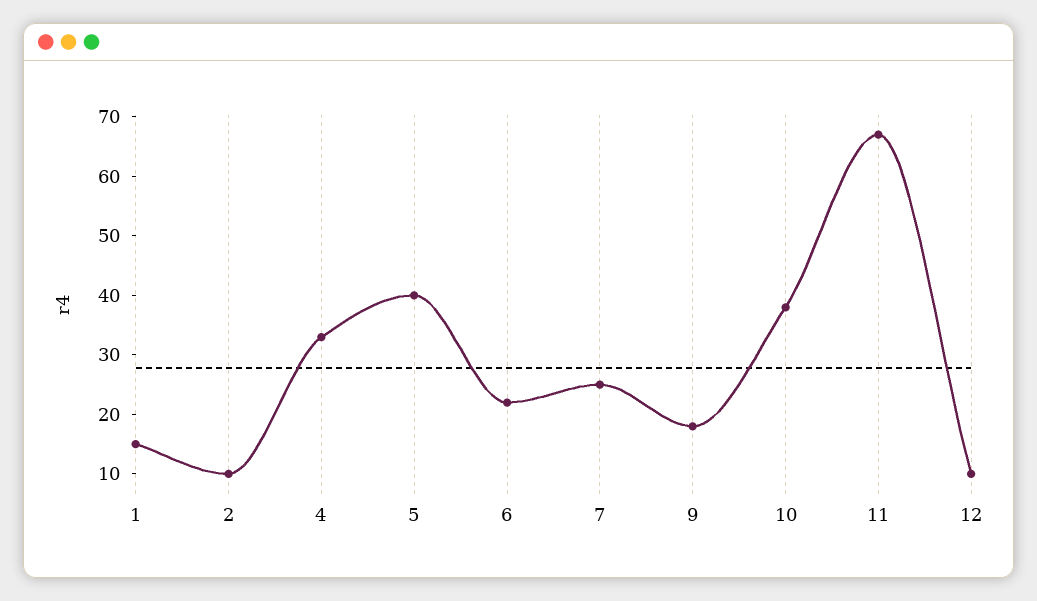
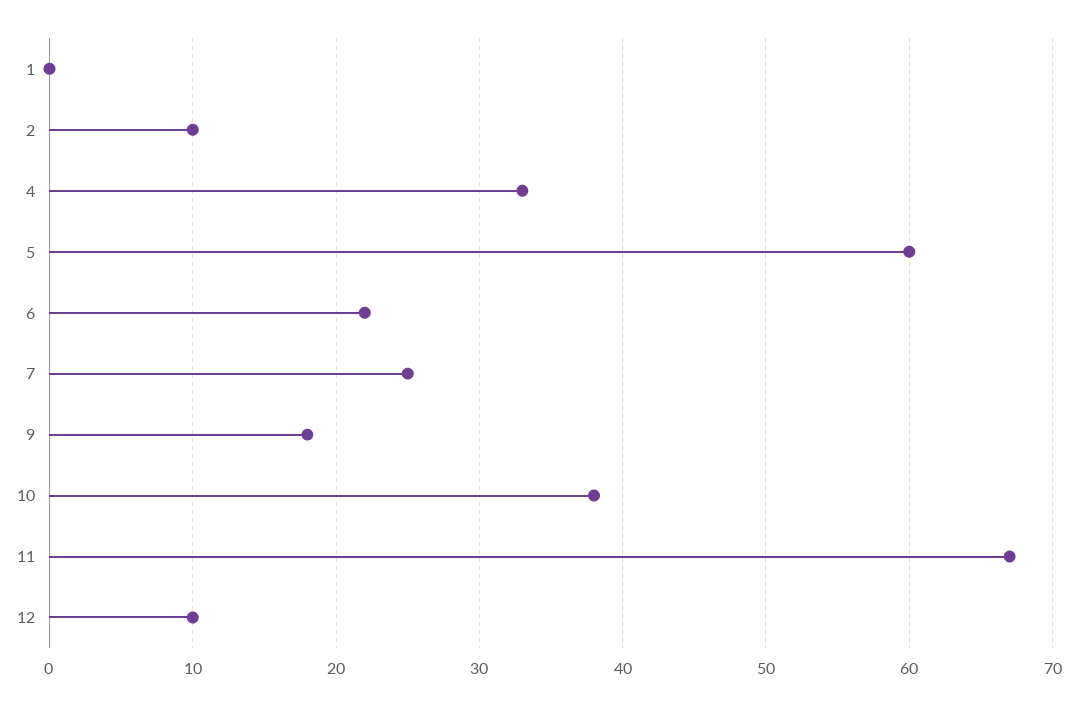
1: 15 -> 0
5: 40 -> 60

